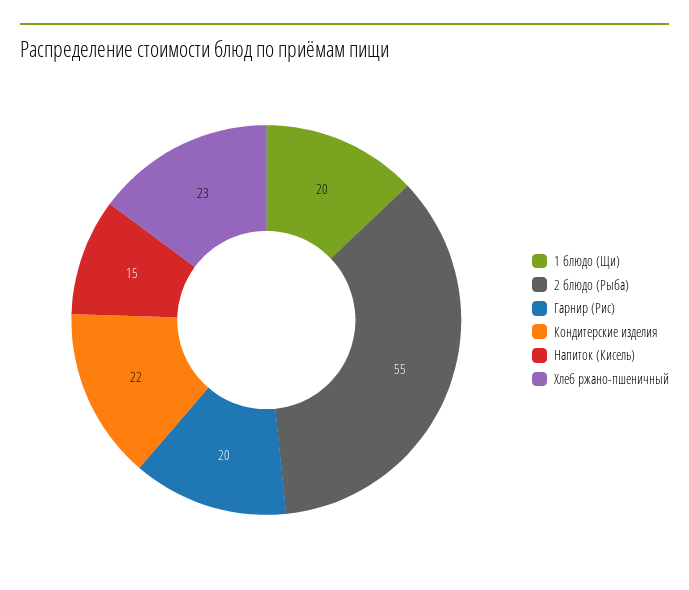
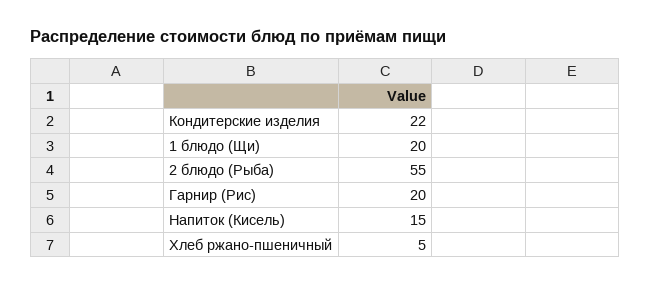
Хлеб ржано-пшеничный: 23 -> 5

